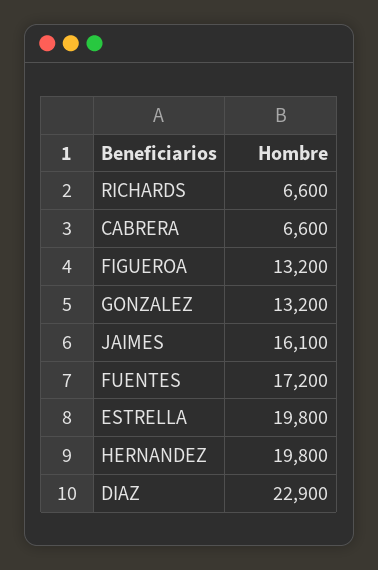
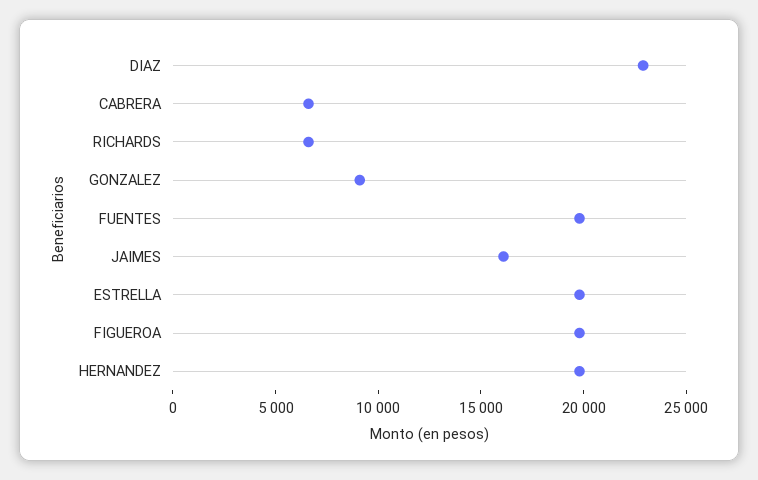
FIGUEROA: 13200 -> 20000
GONZALEZ: 13200 -> 9000
FUENTES: 17200 -> 20000

